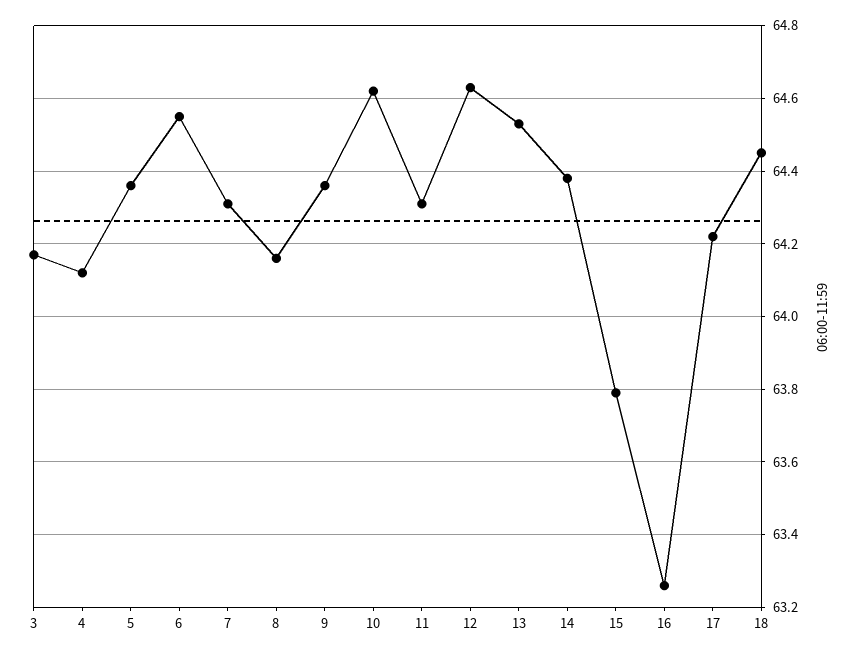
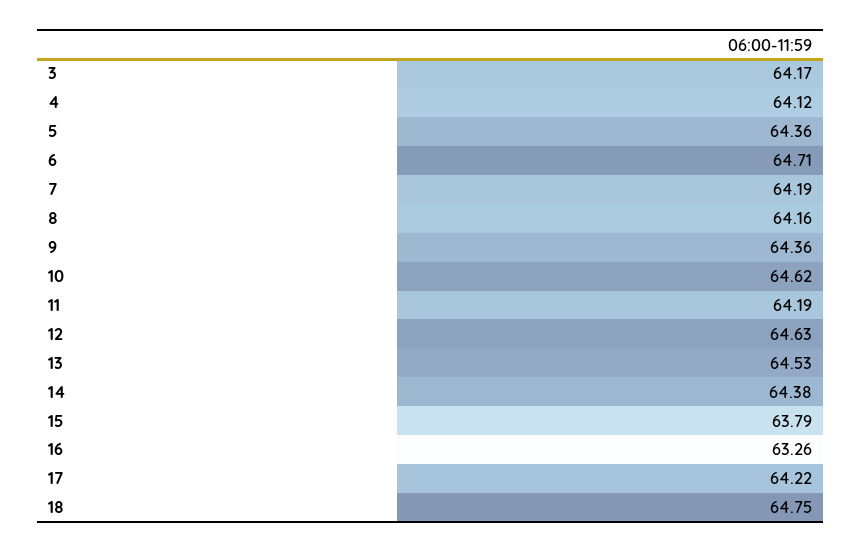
6: 64.55 -> 64.71
7: 64.3 -> 64.19
11: 64.3 -> 64.19
18: 64.45 -> 64.75

